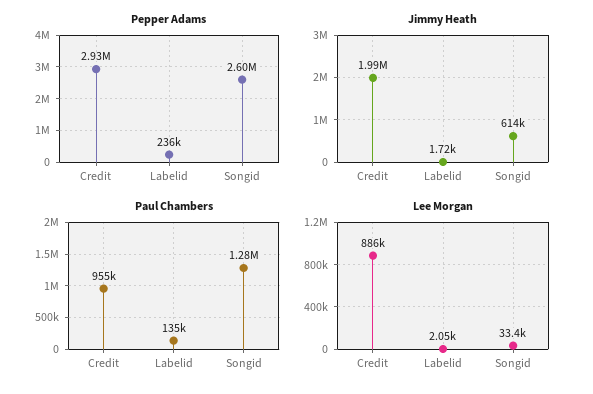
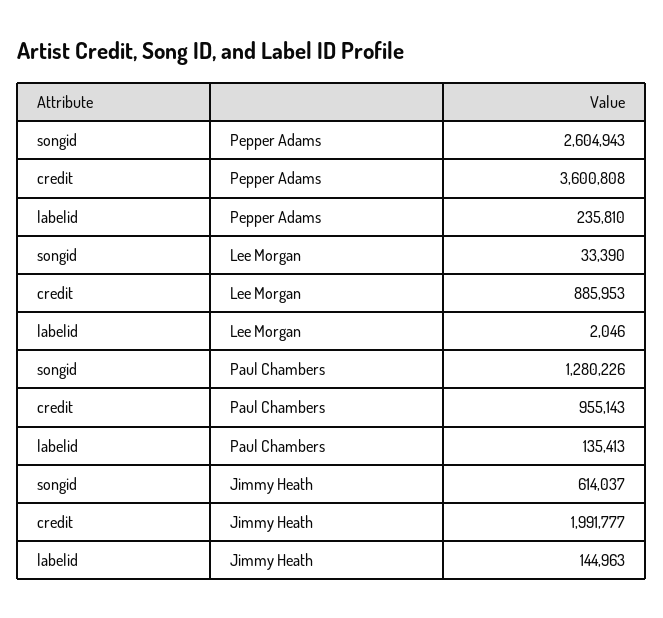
Pepper Adams, Credit: 2930000 -> 3600808
Jimmy Heath, Labelid: 1720 -> 144963

